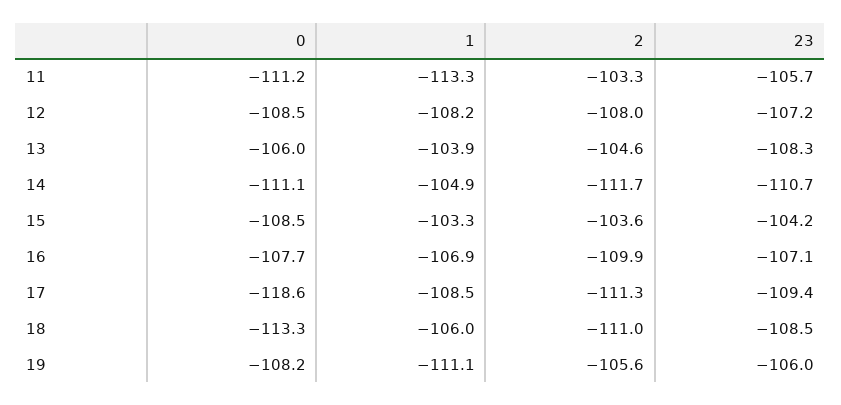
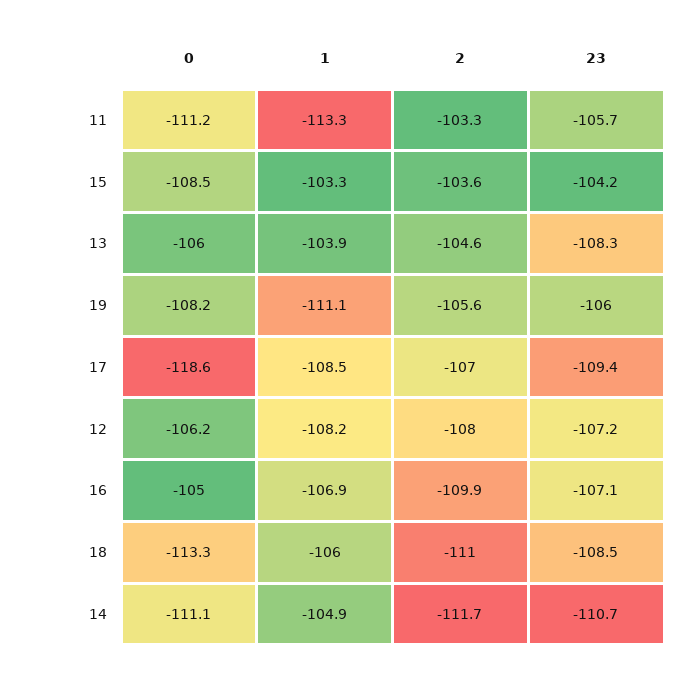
0, 12: -108.5 -> -106.2
0, 16: -107.7 -> -105
2, 17: -111.3 -> -107

